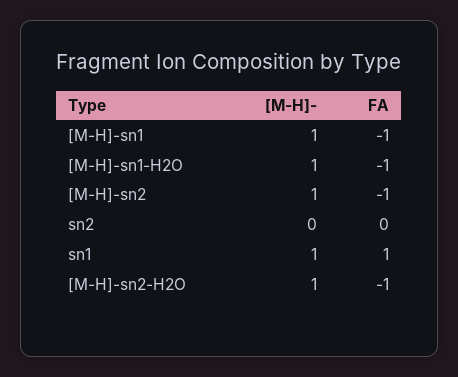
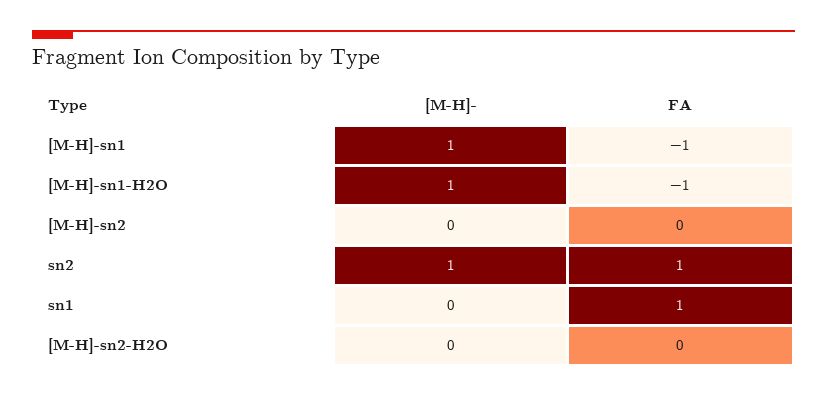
[M-H]-, [M-H]-sn2: 1 -> 0
FA, [M-H]-sn2: -1 -> 0
[M-H]-, sn2: 0 -> 1
FA, sn2: 0 -> 1
[M-H]-, sn1: 1 -> 0
[M-H]-, [M-H]-sn2-H2O: 1 -> 0
FA, [M-H]-sn2-H2O: -1 -> 0

